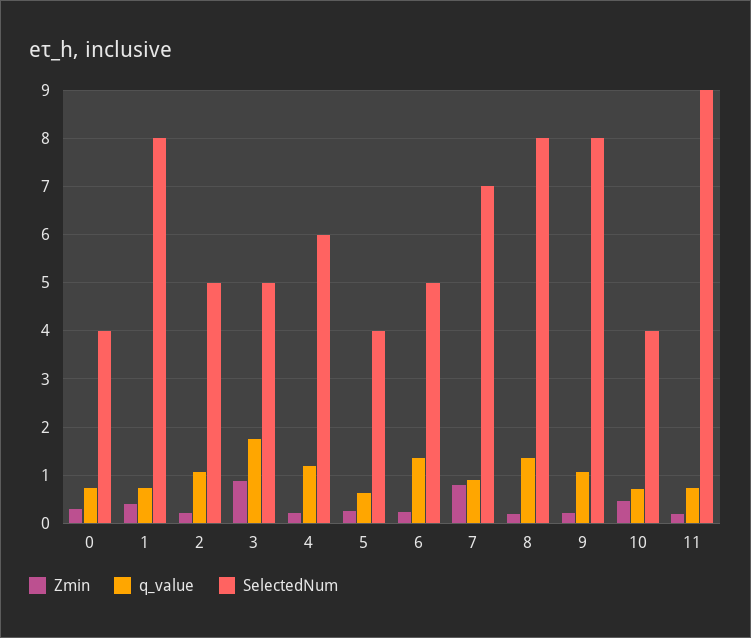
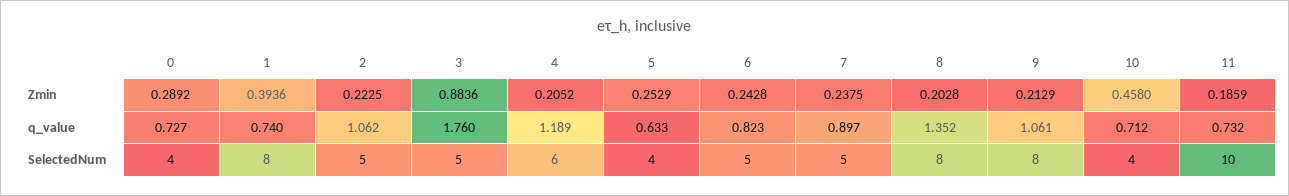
q_value, 6: 1.4 -> 0.823
Zmin, 7: 0.8 -> 0.2375
SelectedNum, 7: 7 -> 5
SelectedNum, 11: 9 -> 10

